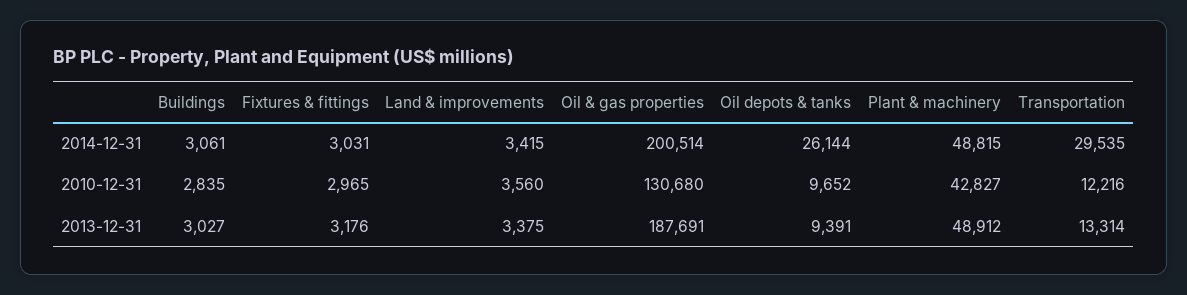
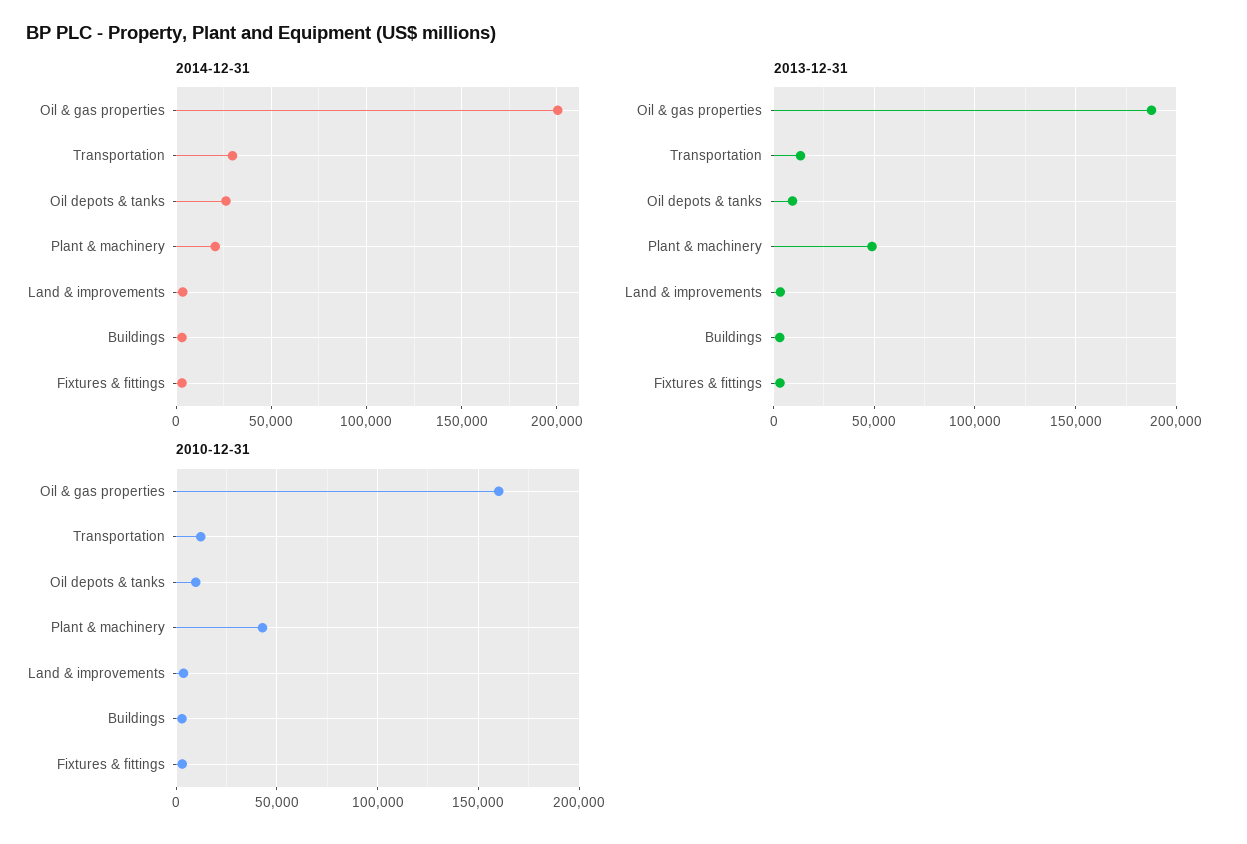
2014-12-31, Plant & machinery: 48815 -> 20000
2010-12-31, Oil & gas properties: 130680 -> 160000

